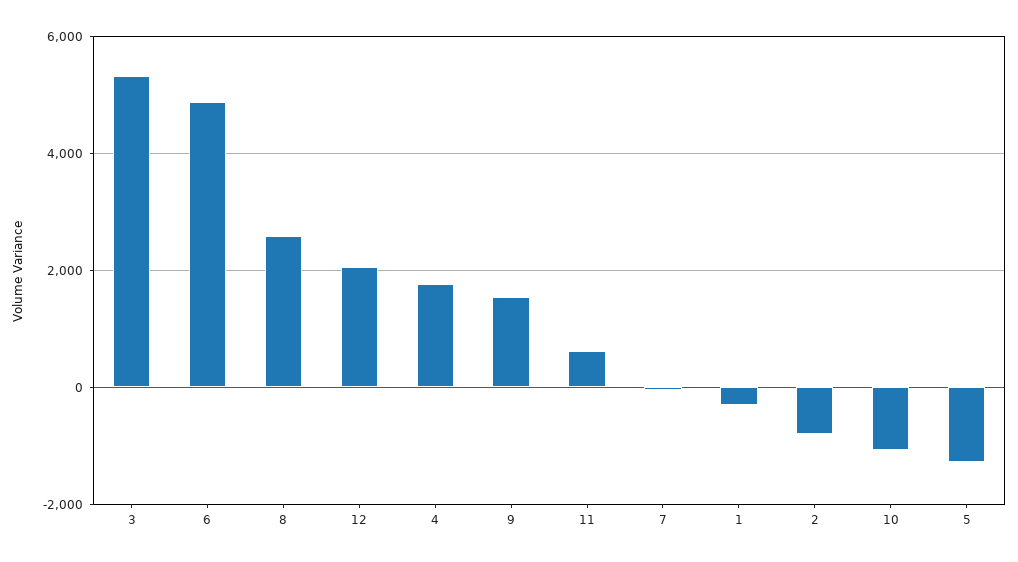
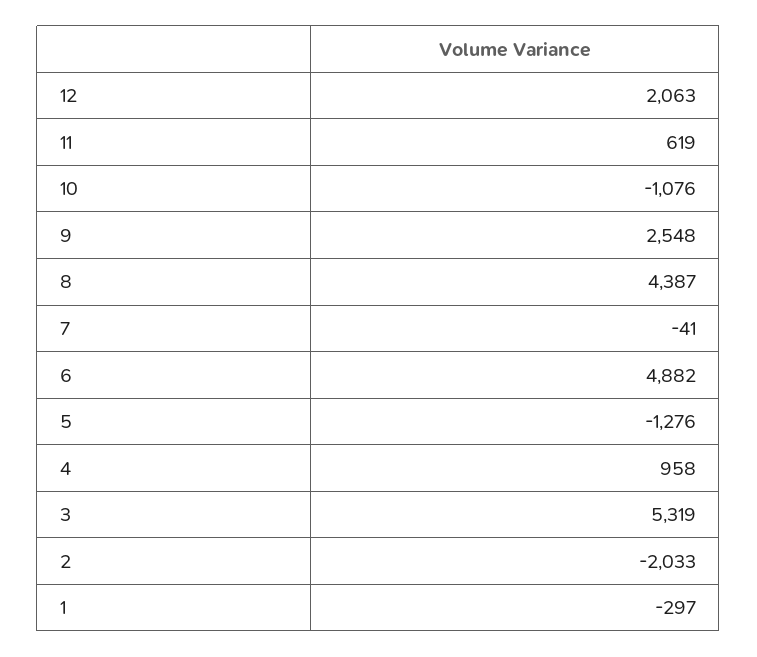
8: 2600 -> 4387
4: 1800 -> 958
9: 1600 -> 2548
2: -800 -> -2033

